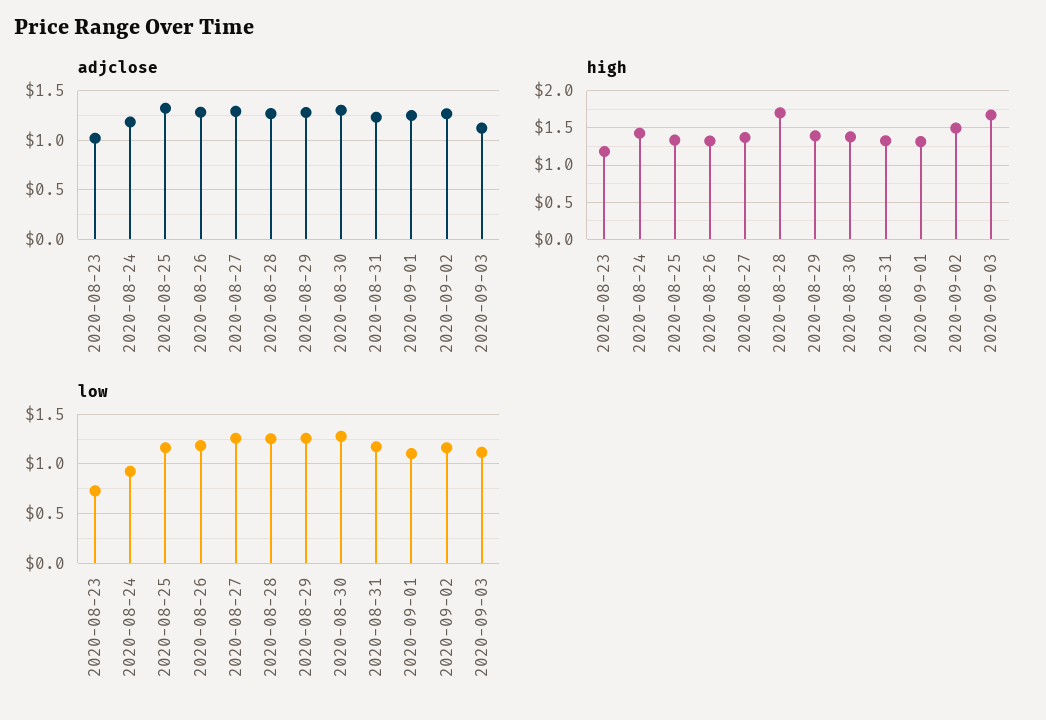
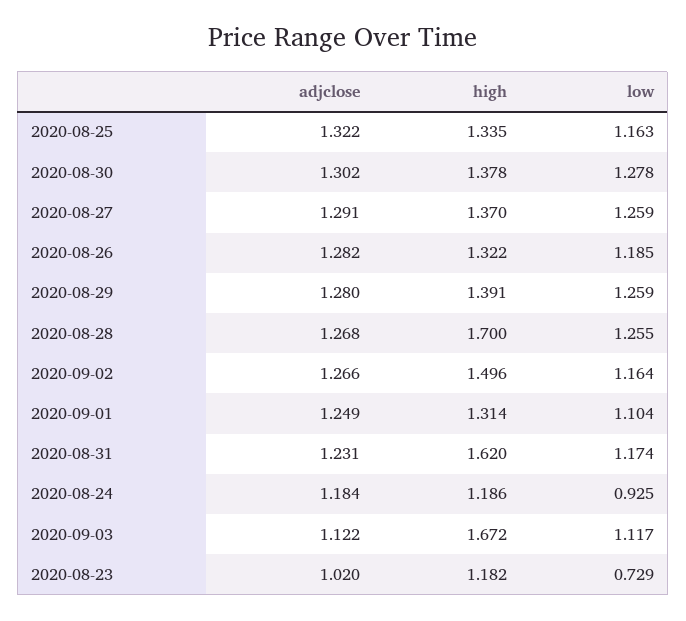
high, 2020-08-24: 1.4 -> 1.186
high, 2020-08-31: 1.3 -> 1.62

